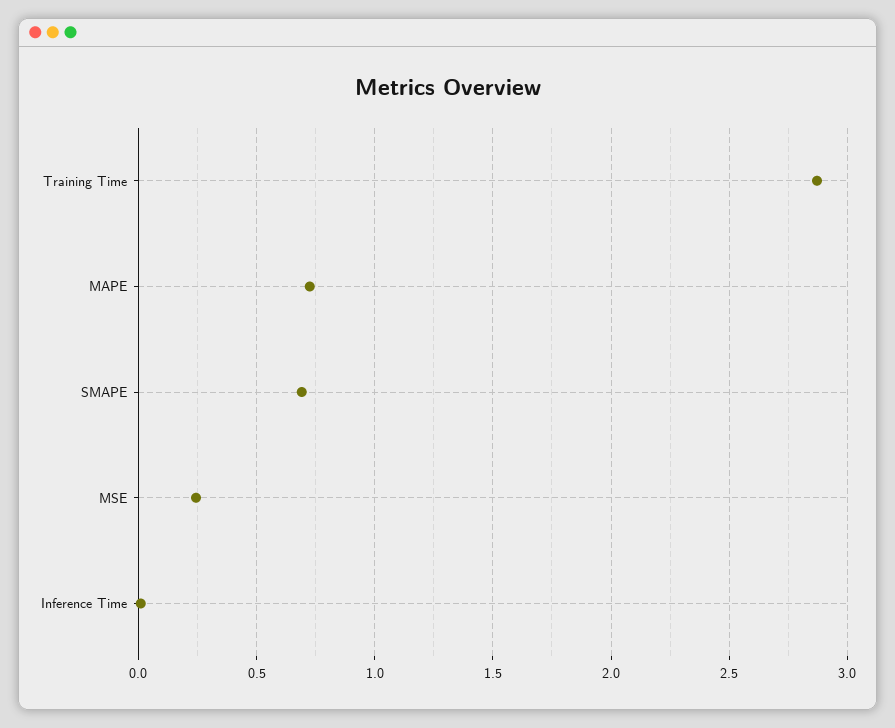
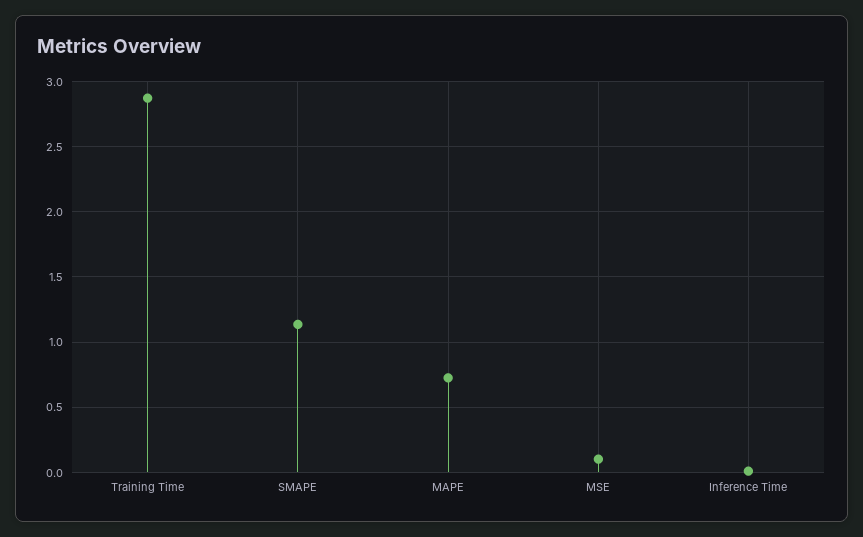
SMAPE: 0.7 -> 1.15
MSE: 0.25 -> 0.1

